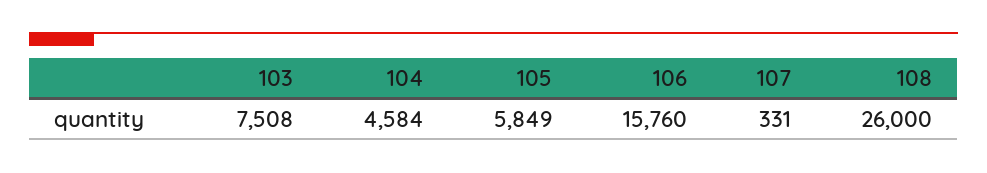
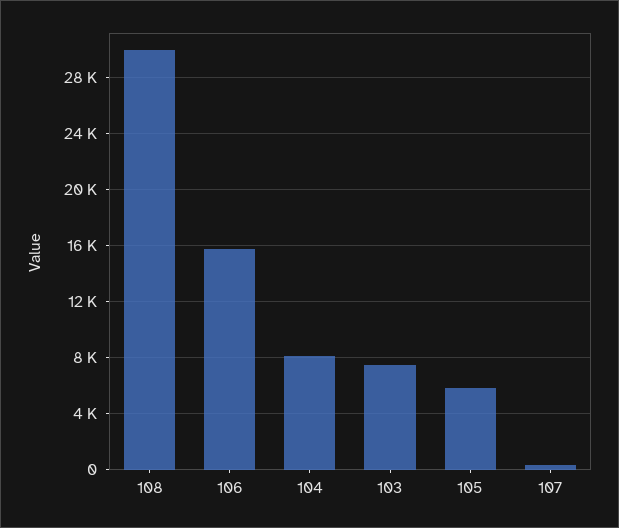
104: 4584 -> 8000
108: 26000 -> 30000

